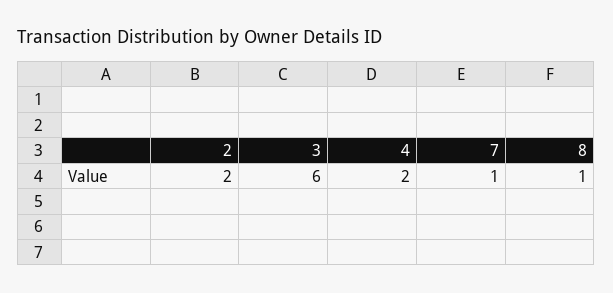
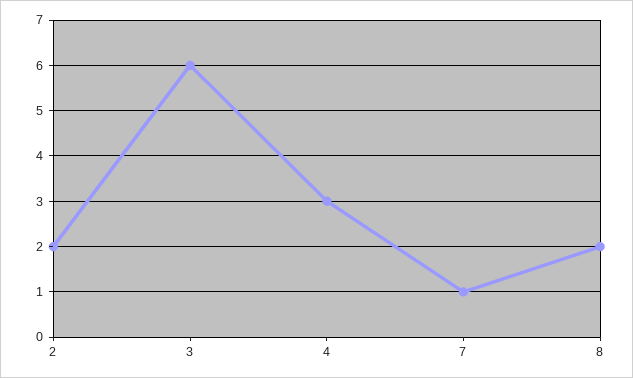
4: 2 -> 3
8: 1 -> 2

